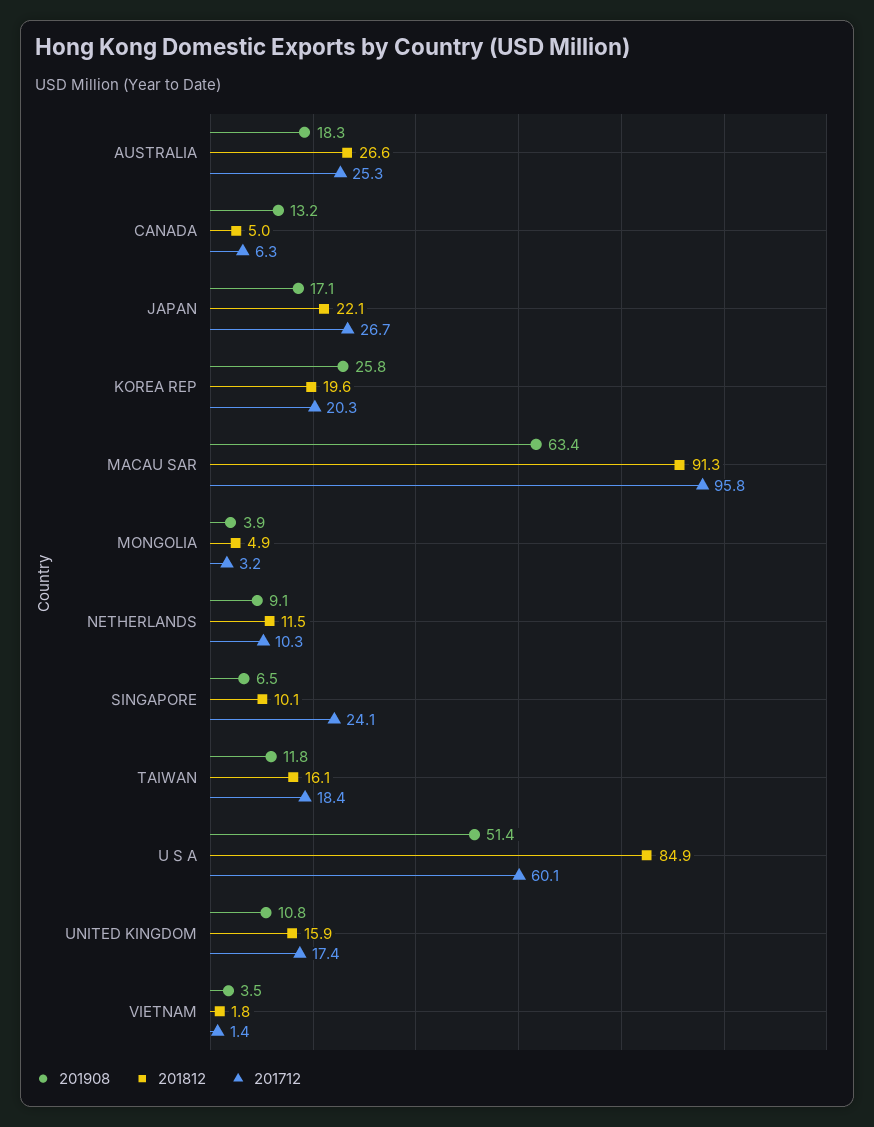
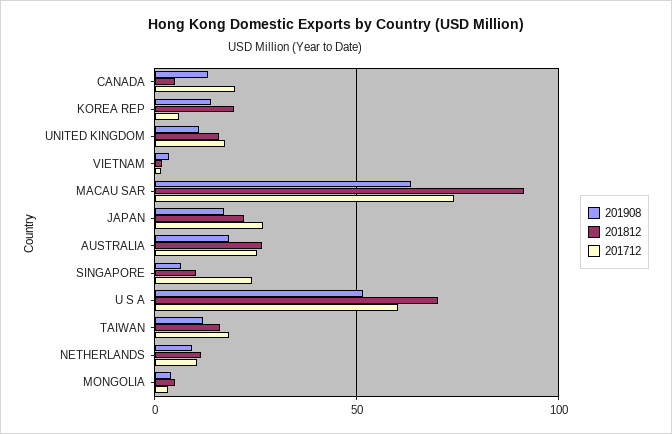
201712, CANADA: 6.3 -> 20
201908, KOREA REP: 25.8 -> 15
201712, KOREA REP: 20.3 -> 5
201712, MACAU SAR: 95.8 -> 75
201812, U S A: 84.9 -> 70

